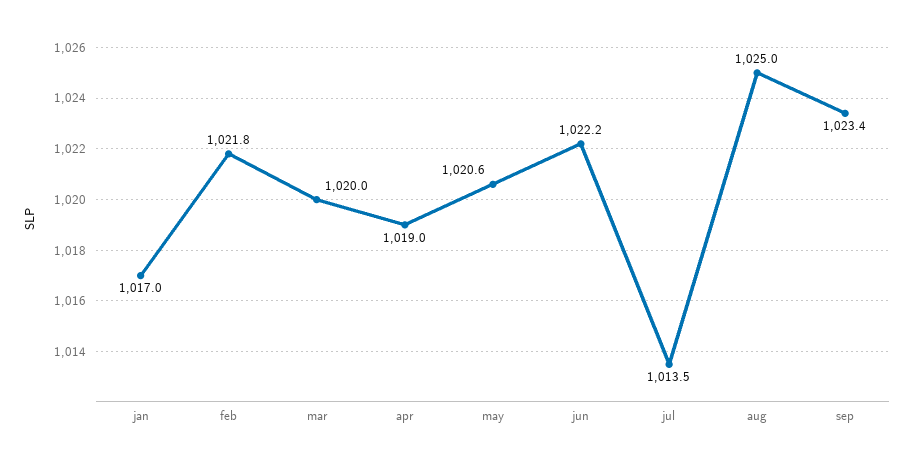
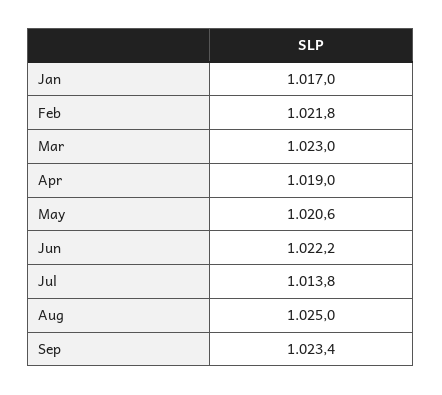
mar: 1020 -> 1023
jul: 1013.5 -> 1013.8

